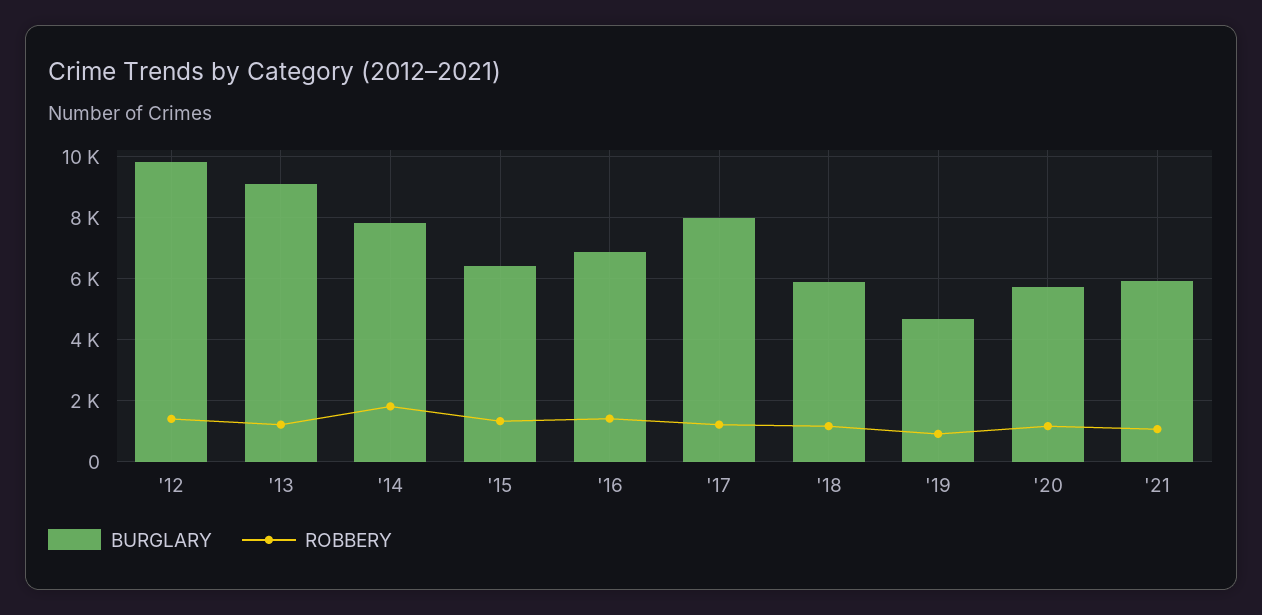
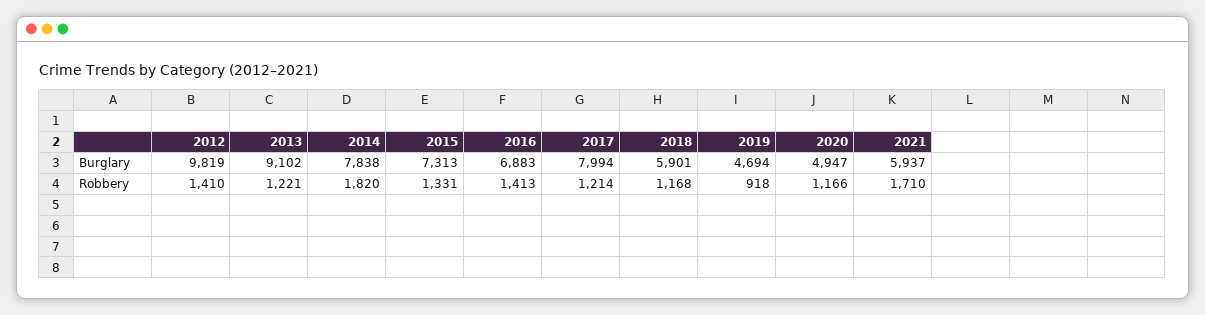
BURGLARY, '15: 6400 -> 7313
BURGLARY, '20: 5800 -> 4947
ROBBERY, '21: 1000 -> 1710

